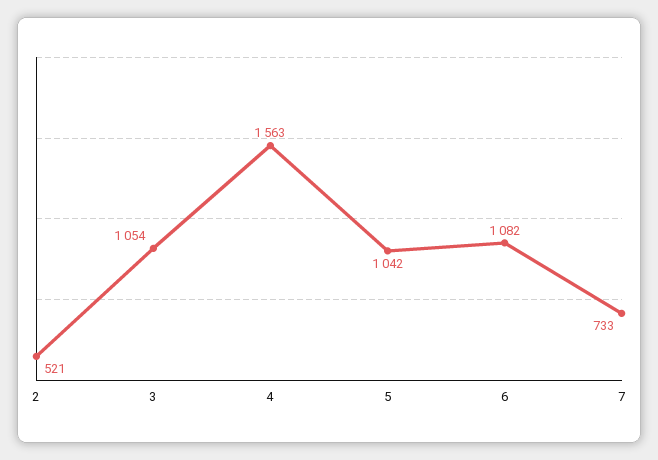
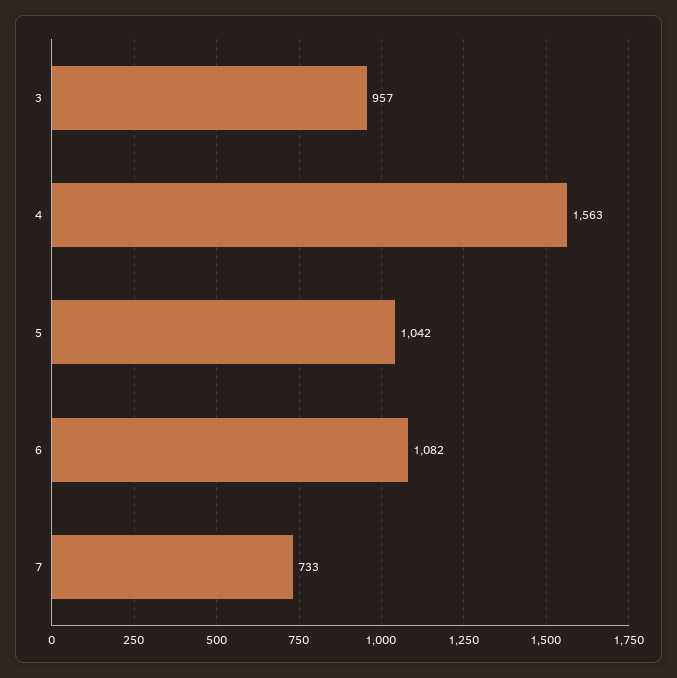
2: 521 -> none
3: 1054 -> 957

